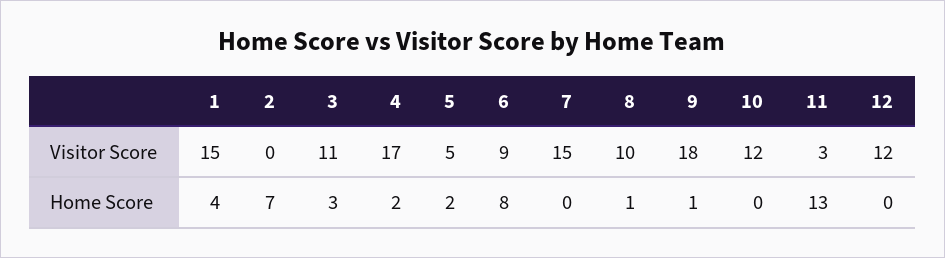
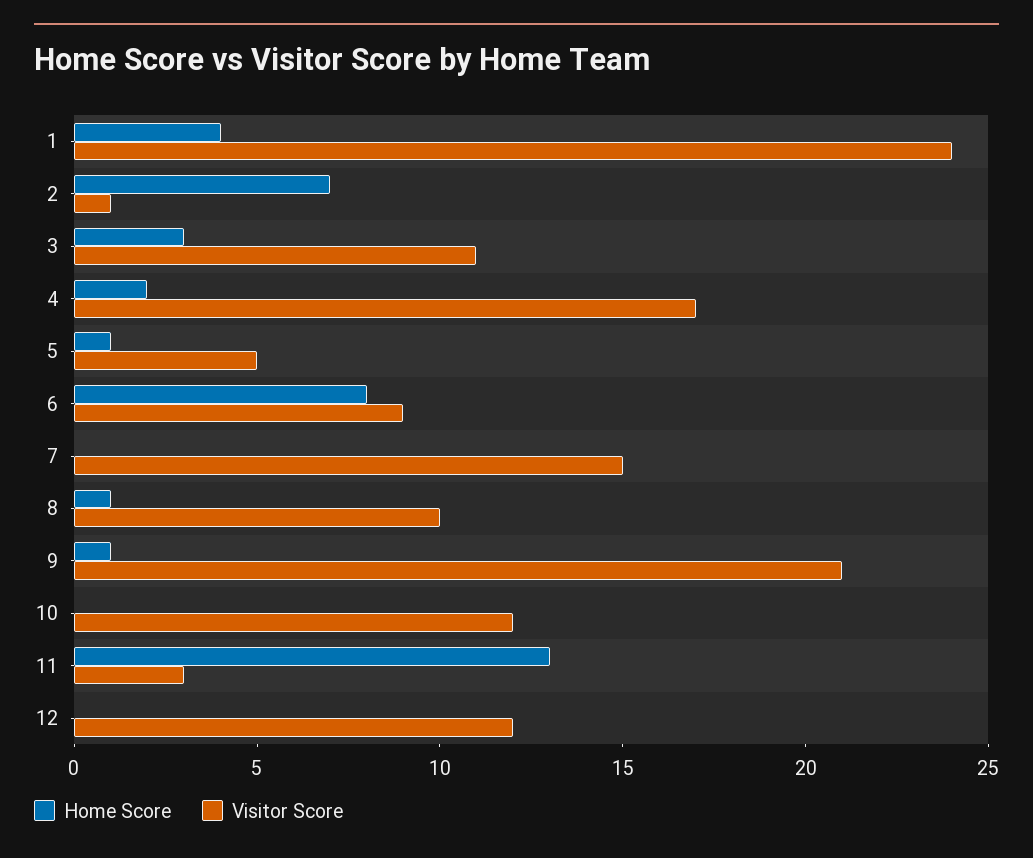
Visitor Score, 1: 15 -> 24
Visitor Score, 2: 0 -> 1
Visitor Score, 9: 18 -> 21
Home Score, 5: 2 -> 1

